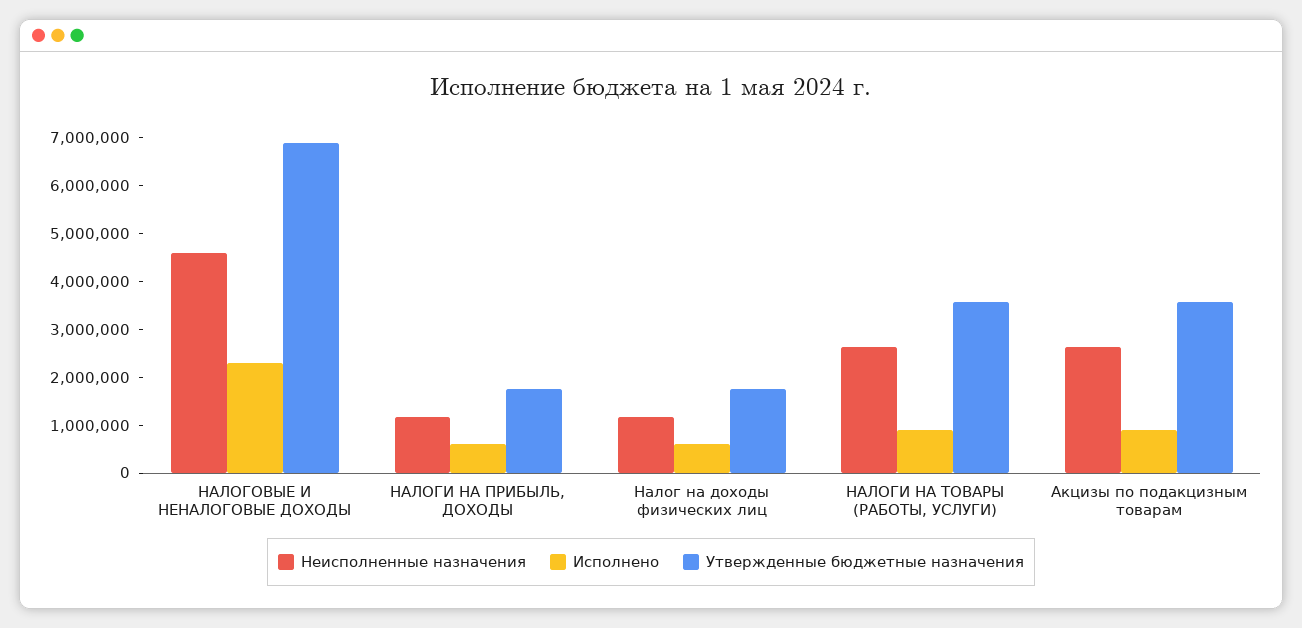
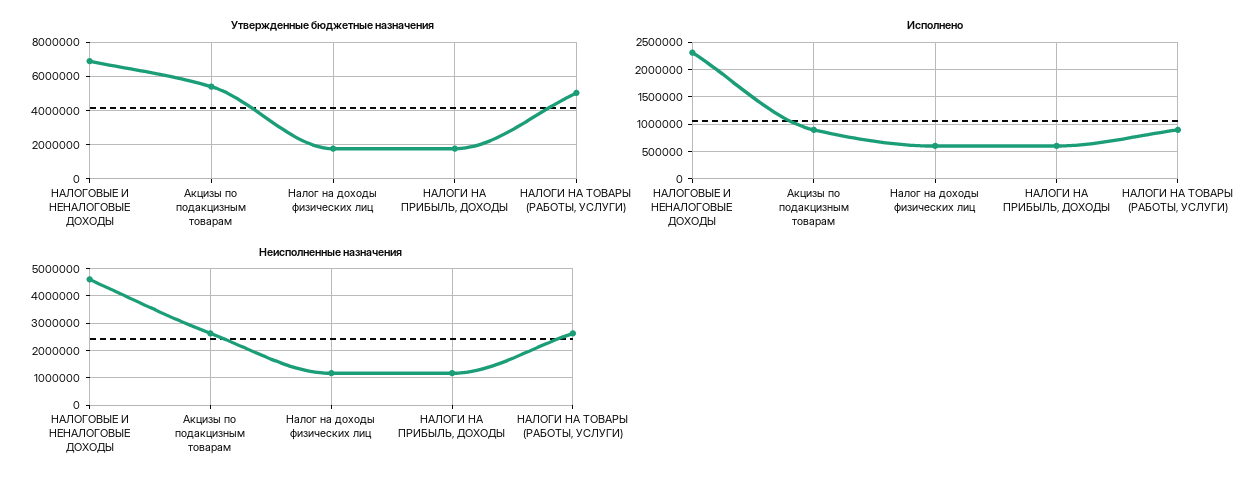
Утвержденные бюджетные назначения, НАЛОГИ НА ТОВАРЫ (РАБОТЫ, УСЛУГИ): 3600000 -> 5000000
Утвержденные бюджетные назначения, Акцизы по подакцизным товарам: 3600000 -> 5500000

